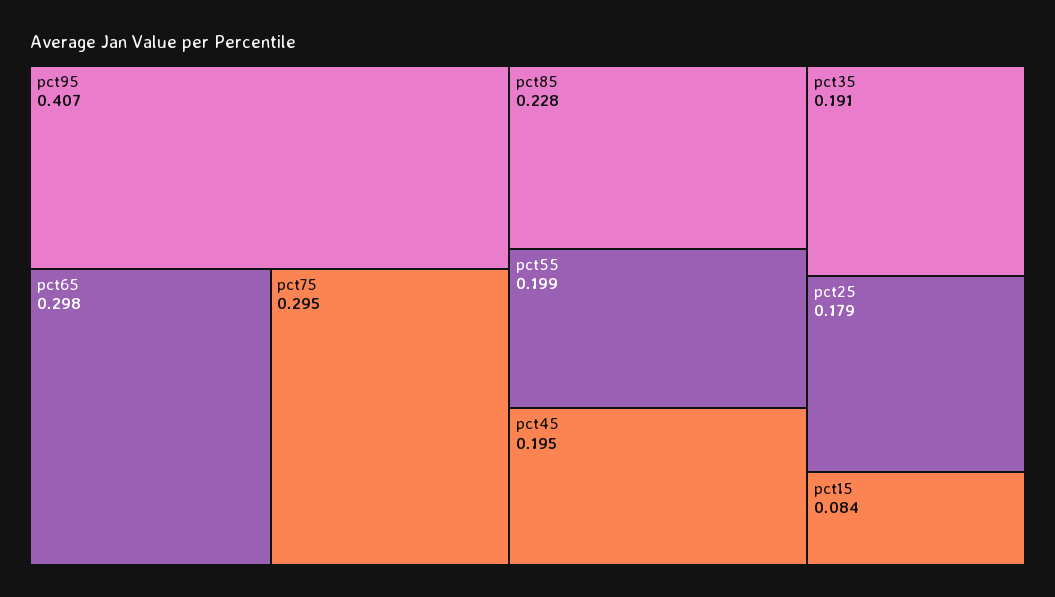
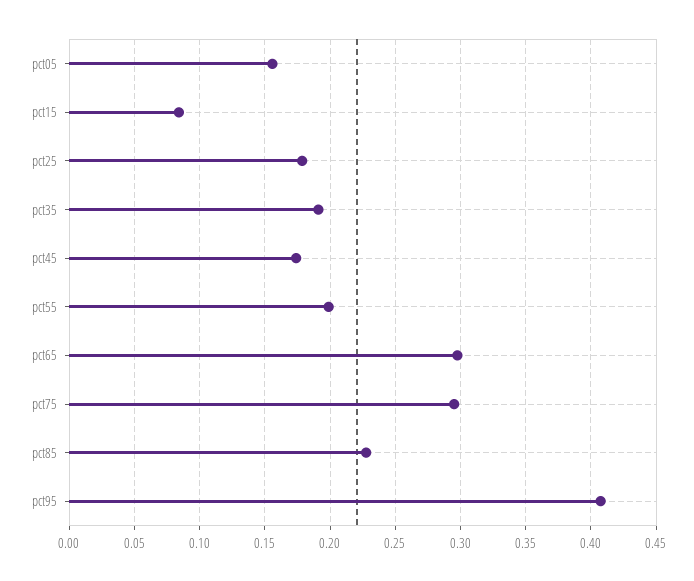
pct45: 0.195 -> 0.175
pct05: none -> 0.155

